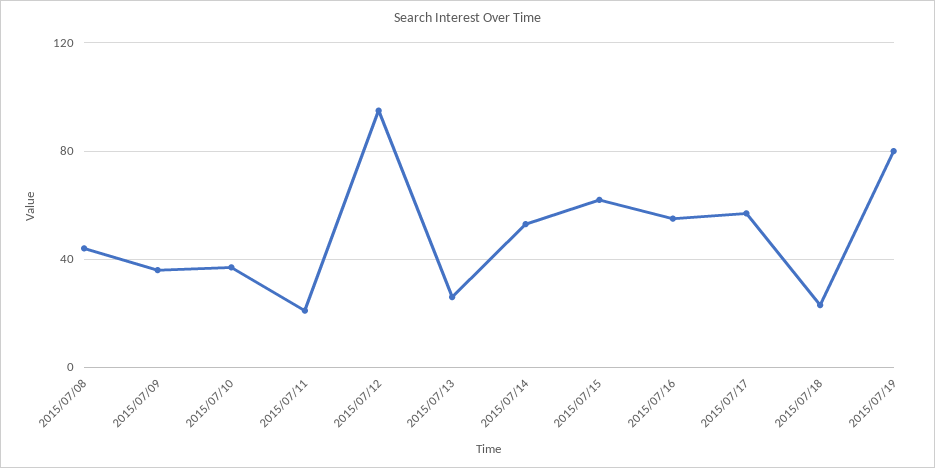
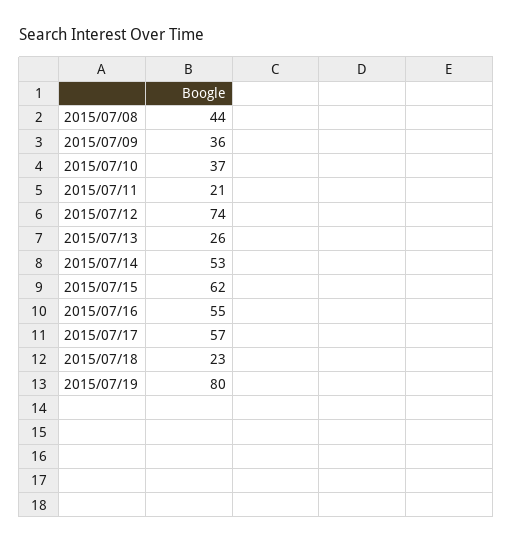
2015/07/12: 95 -> 74

